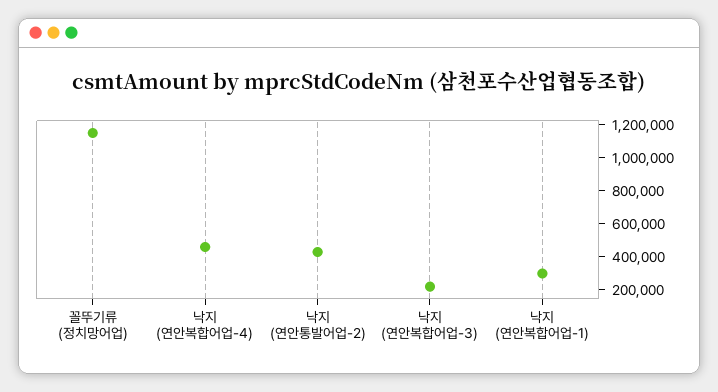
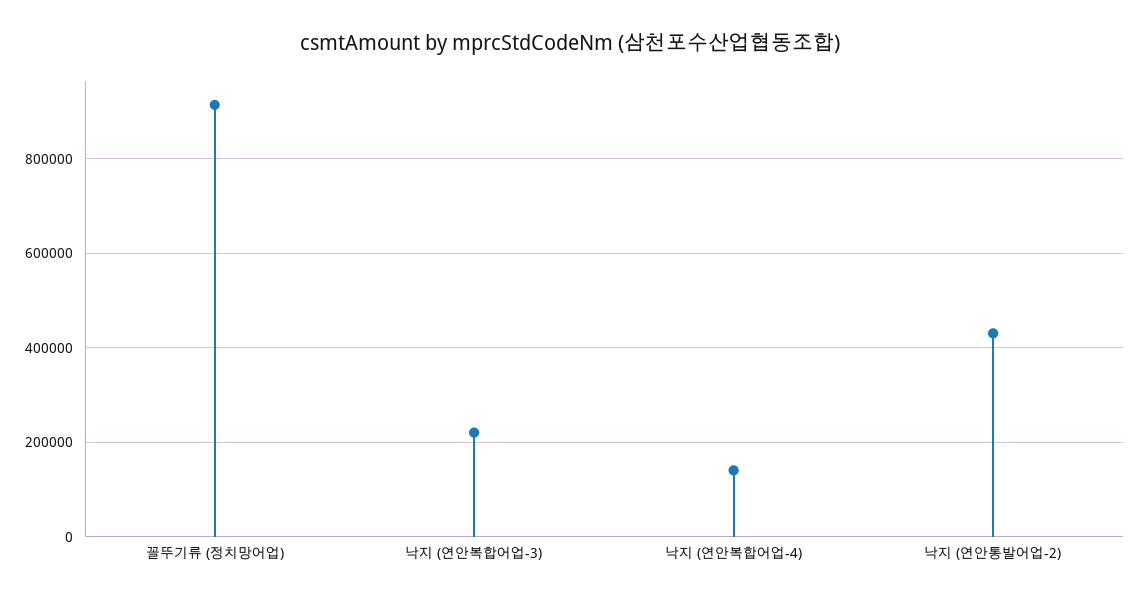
꼴뚜기류 (정치망어업): 1150000 -> 920000
낙지 (연안복합어업-4): 450000 -> 140000
낙지 (연안복합어업-1): 300000 -> none

